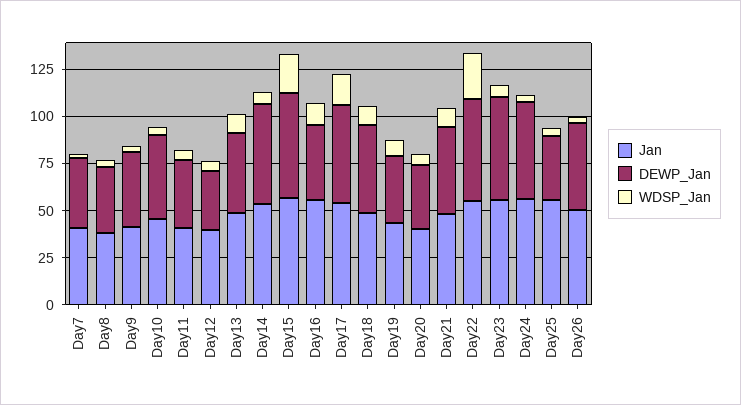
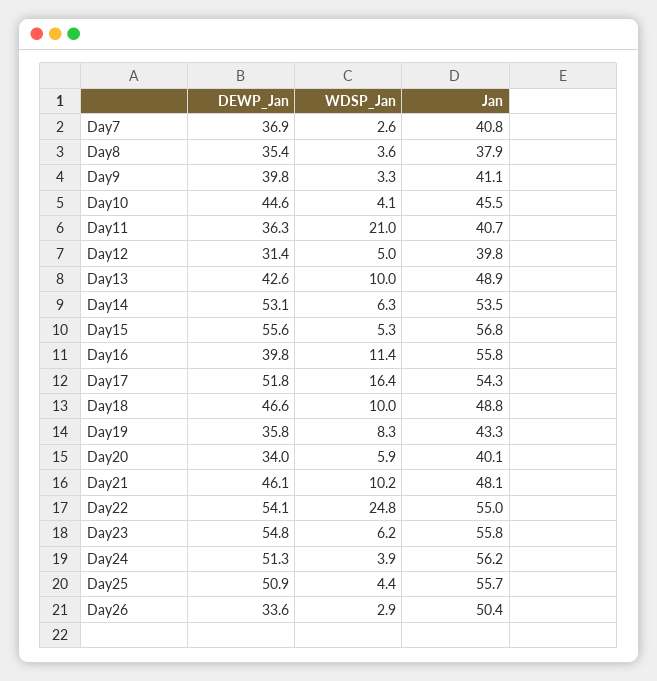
WDSP_Jan, Day11: 5 -> 21
WDSP_Jan, Day15: 20 -> 5.3
DEWP_Jan, Day25: 35 -> 50.9
DEWP_Jan, Day26: 45 -> 33.6

